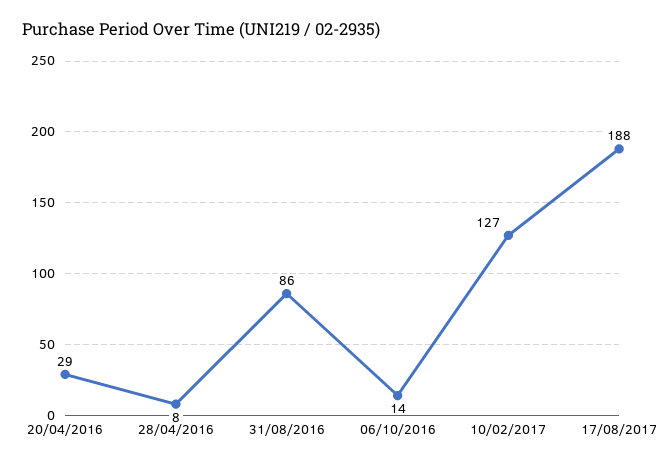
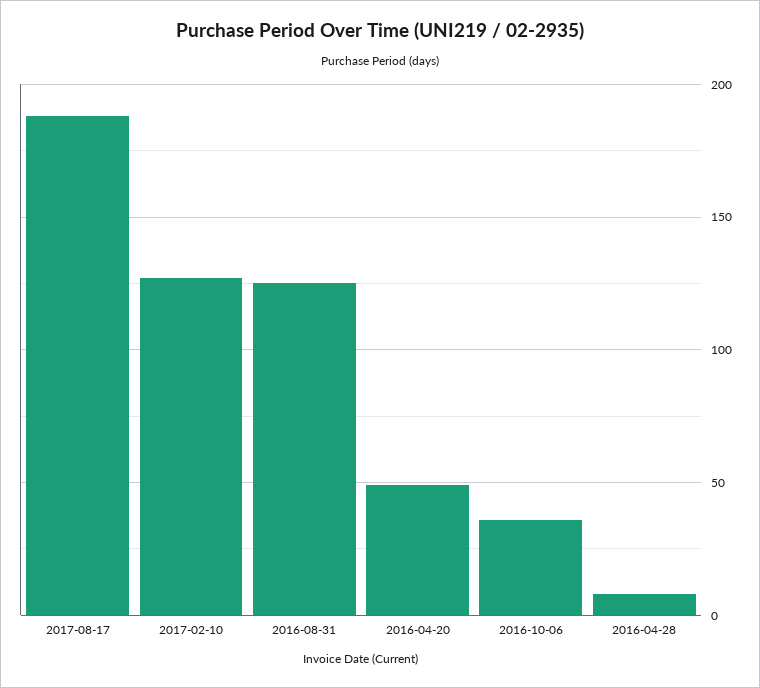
20/04/2016: 29 -> 50
31/08/2016: 86 -> 125
06/10/2016: 14 -> 35

